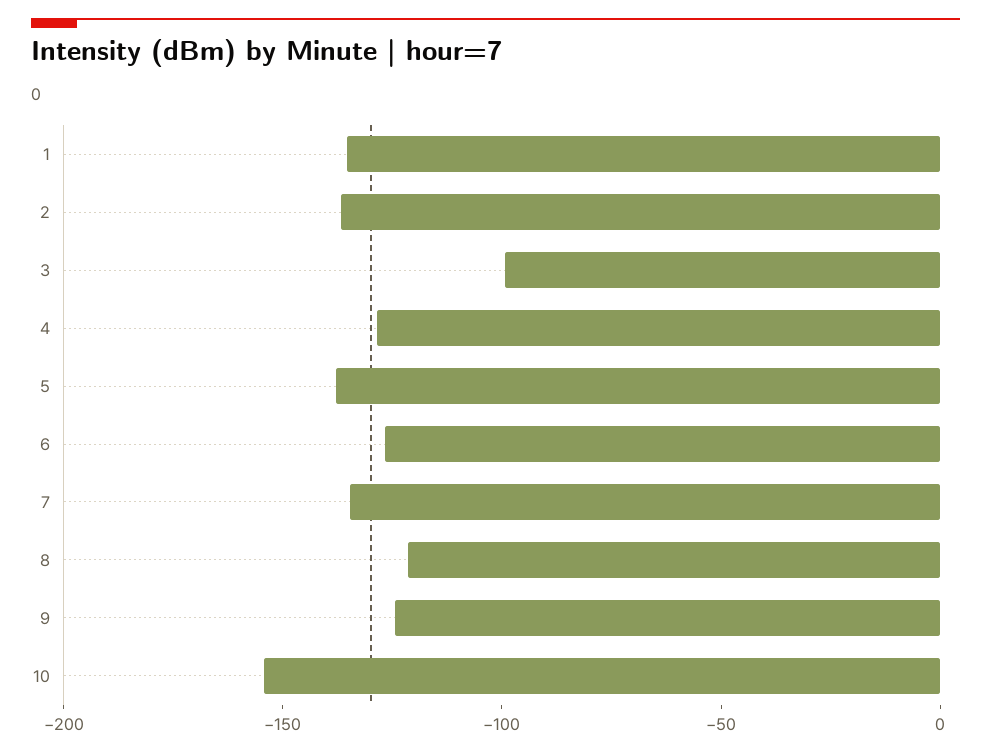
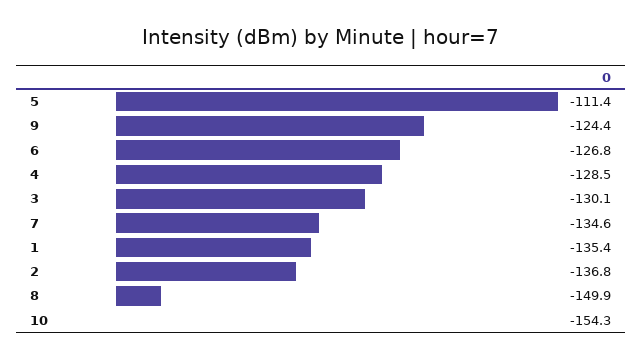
3: -100 -> -130.1
5: -140 -> -111.4
8: -120 -> -149.9

